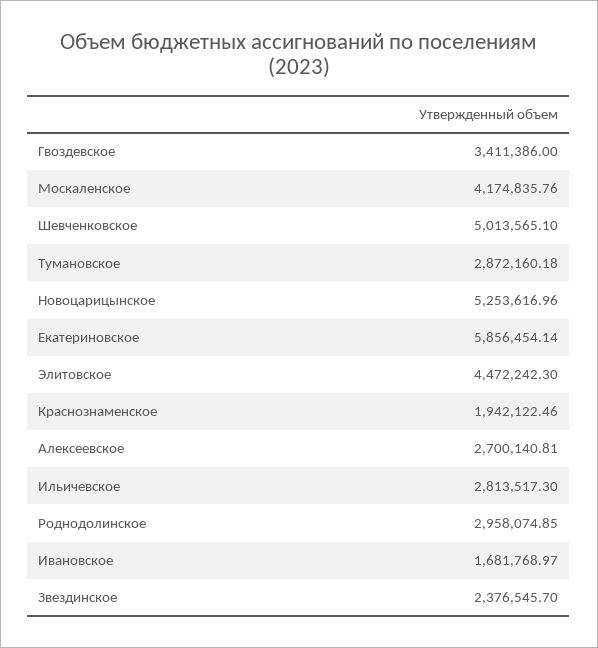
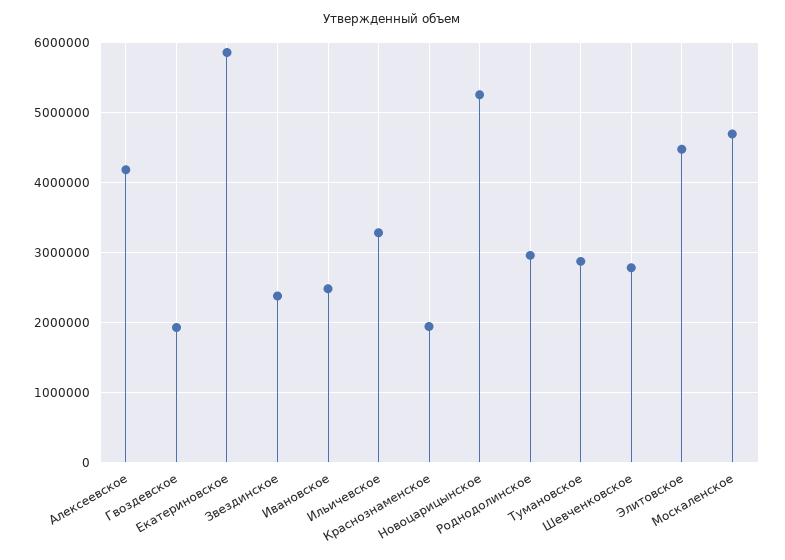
Гвоздевское: 3411386 -> 1900000
Москаленское: 4174835.76 -> 4700000
Шевченковское: 5013565.1 -> 2800000
Алексеевское: 2700140.81 -> 4200000
Ильичевское: 2813517.3 -> 3300000
Ивановское: 1681768.97 -> 2500000

